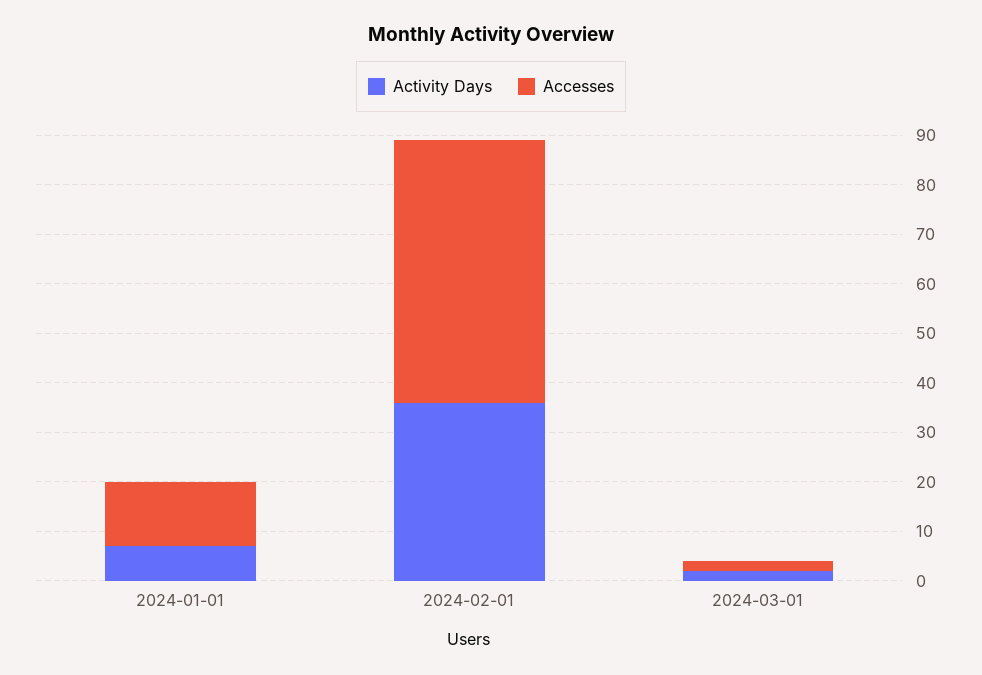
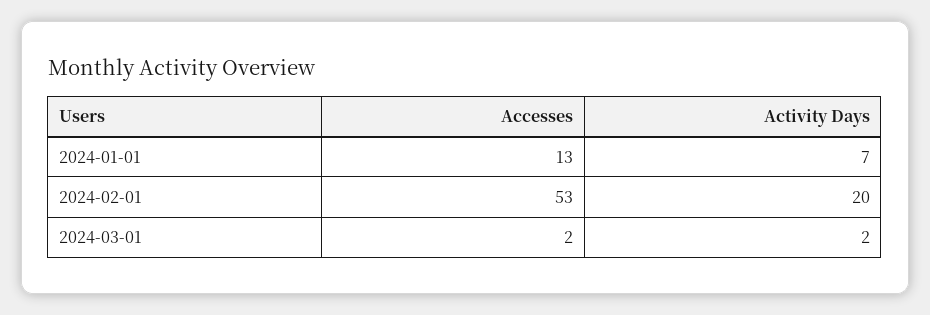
Activity Days, 2024-02-01: 35 -> 20

